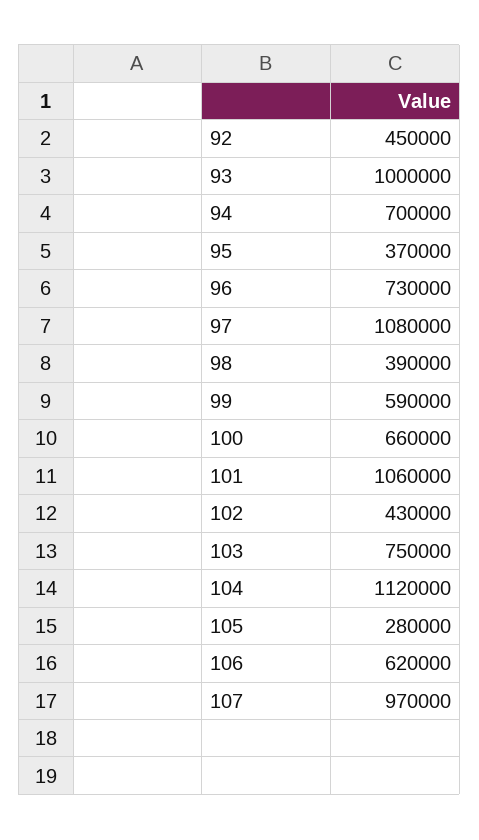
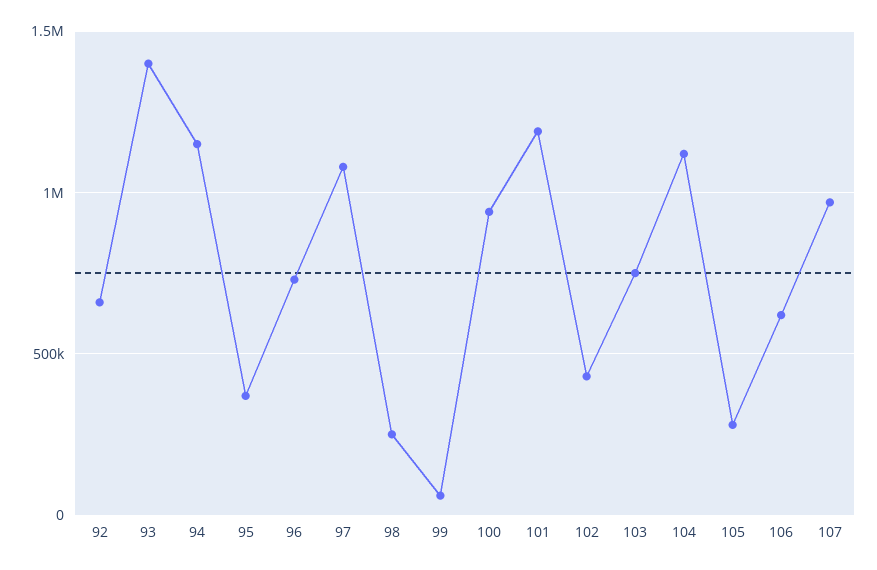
92: 450000 -> 650000
93: 1000000 -> 1400000
94: 700000 -> 1150000
98: 390000 -> 250000
99: 590000 -> 50000
100: 660000 -> 950000
101: 1060000 -> 1200000

